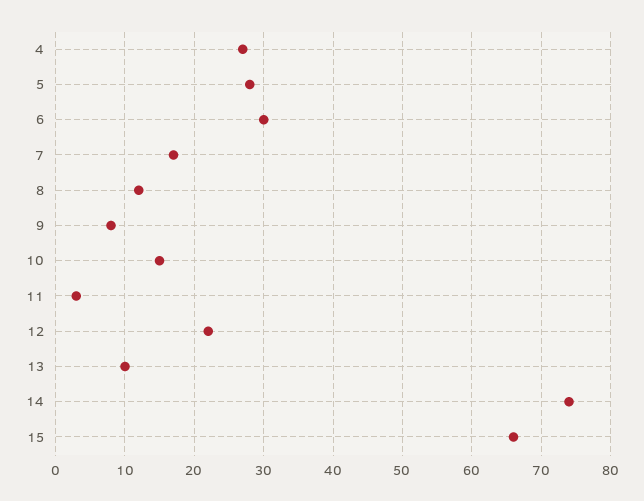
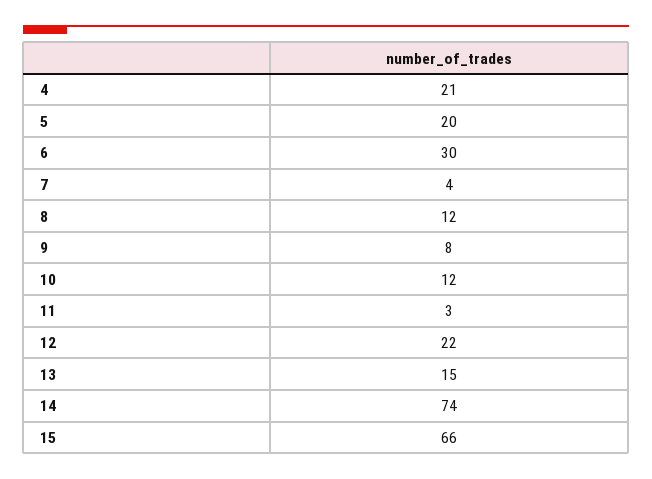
4: 27 -> 21
5: 28 -> 20
7: 17 -> 4
10: 15 -> 12
13: 10 -> 15

